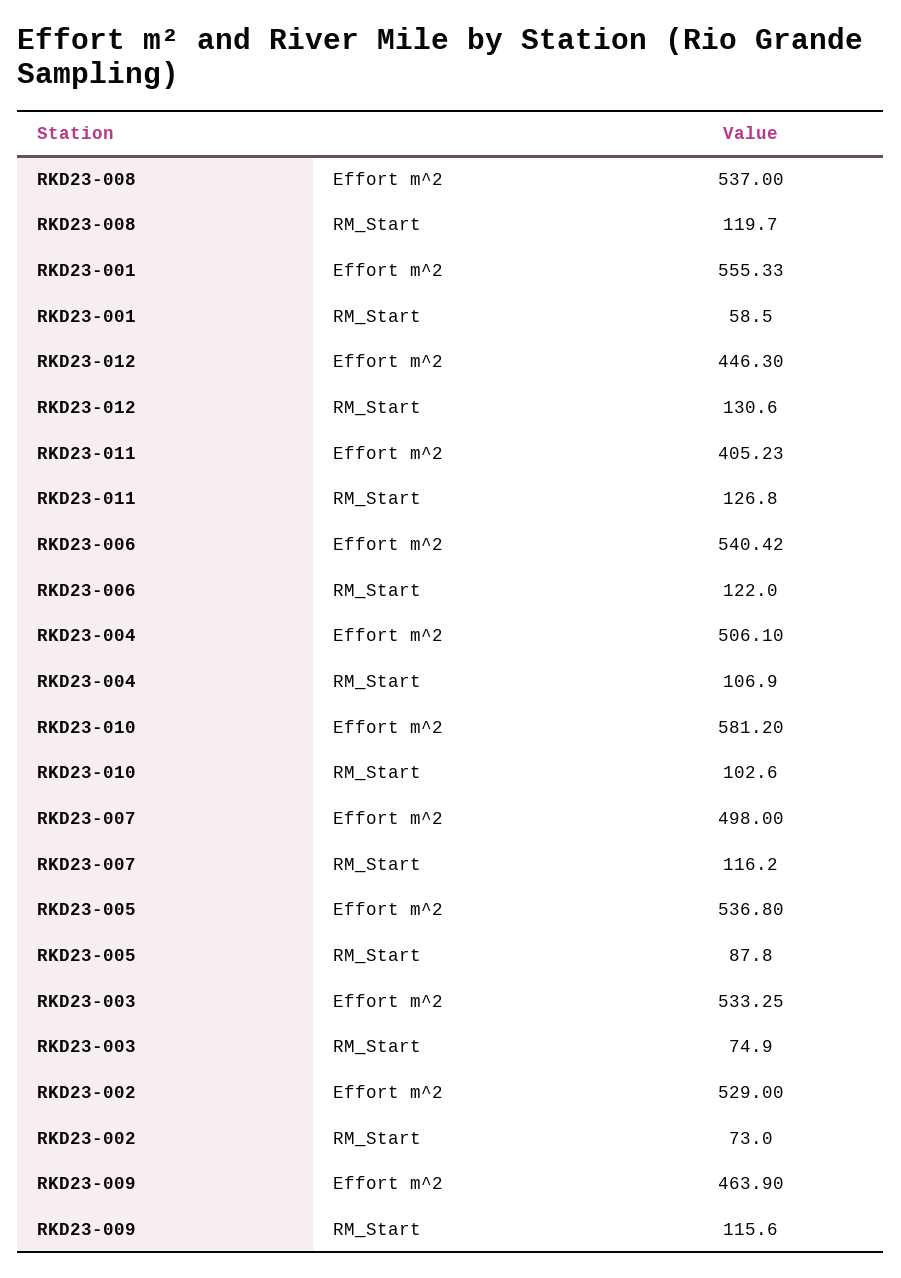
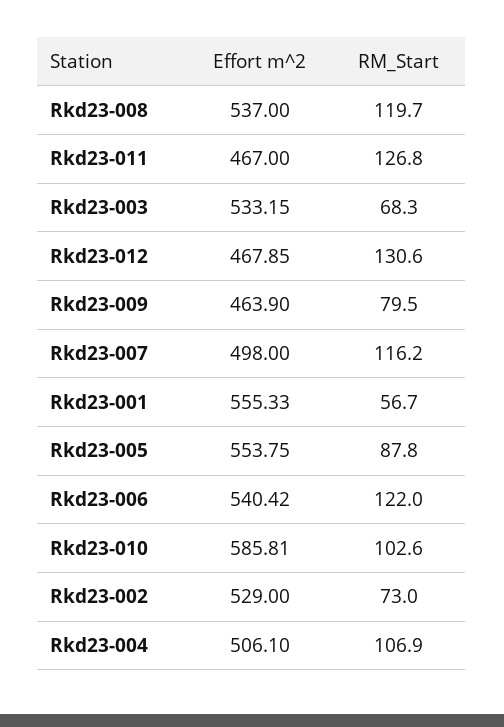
RKD23-001, RM_Start: 58.5 -> 56.7
RKD23-012, Effort m^2: 446.3 -> 467.85
RKD23-011, Effort m^2: 405.23 -> 467
RKD23-010, Effort m^2: 581.2 -> 585.81
RKD23-005, Effort m^2: 536.8 -> 553.75
RKD23-003, Effort m^2: 533.25 -> 533.15
RKD23-003, RM_Start: 74.9 -> 68.3
RKD23-009, RM_Start: 115.6 -> 79.5

